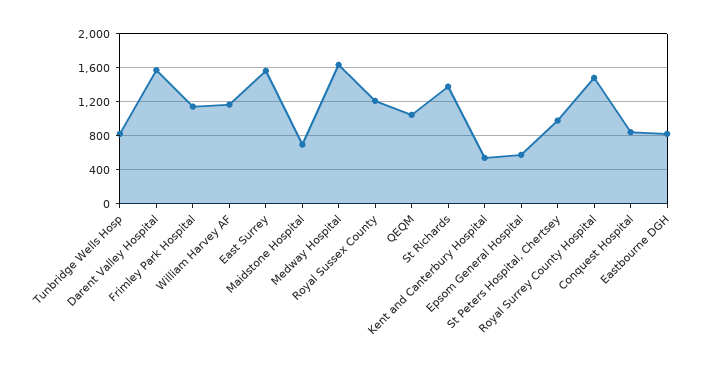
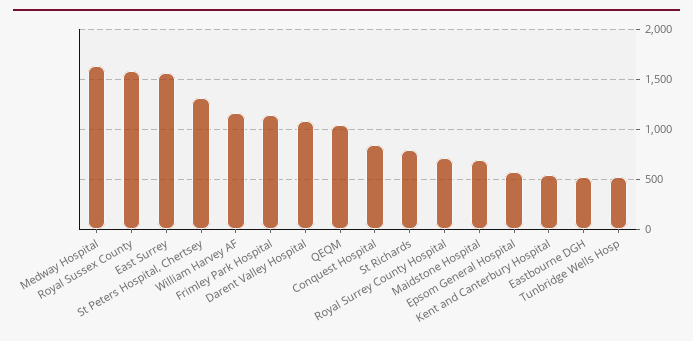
Tunbridge Wells Hosp: 800 -> 500
Darent Valley Hospital: 1600 -> 1100
Royal Sussex County: 1200 -> 1600
St Richards: 1400 -> 800
St Peters Hospital, Chertsey: 1000 -> 1300
Royal Surrey County Hospital: 1500 -> 700
Eastbourne DGH: 800 -> 500

